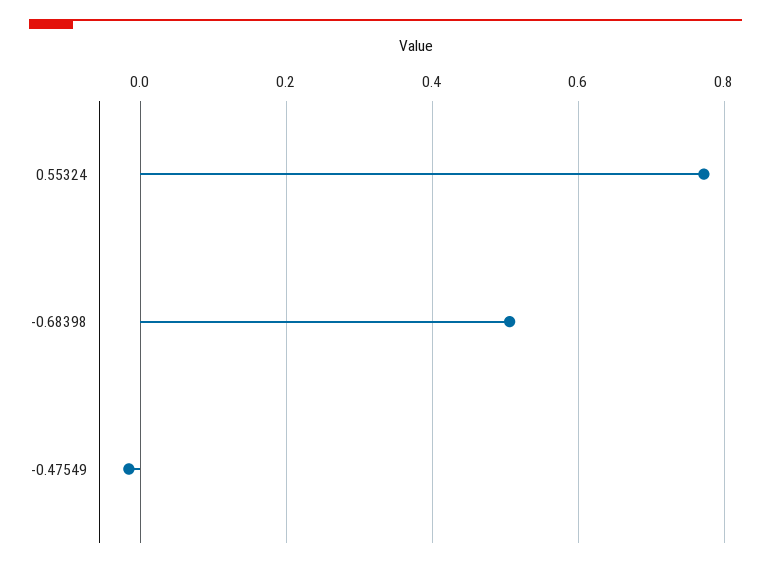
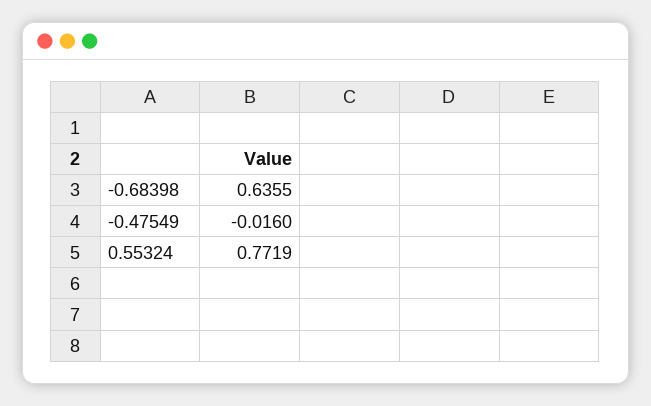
-0.68398: 0.5 -> 0.6355

